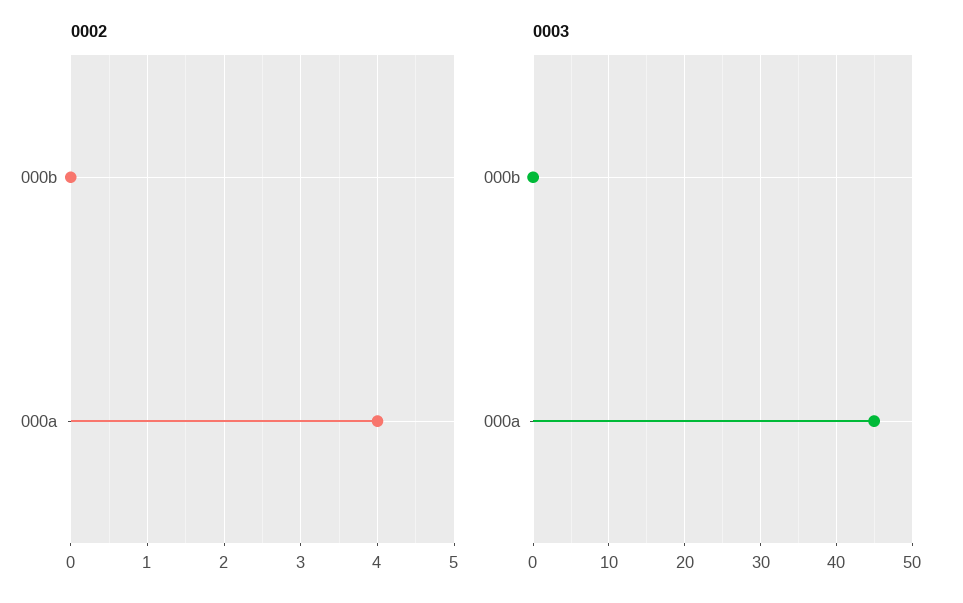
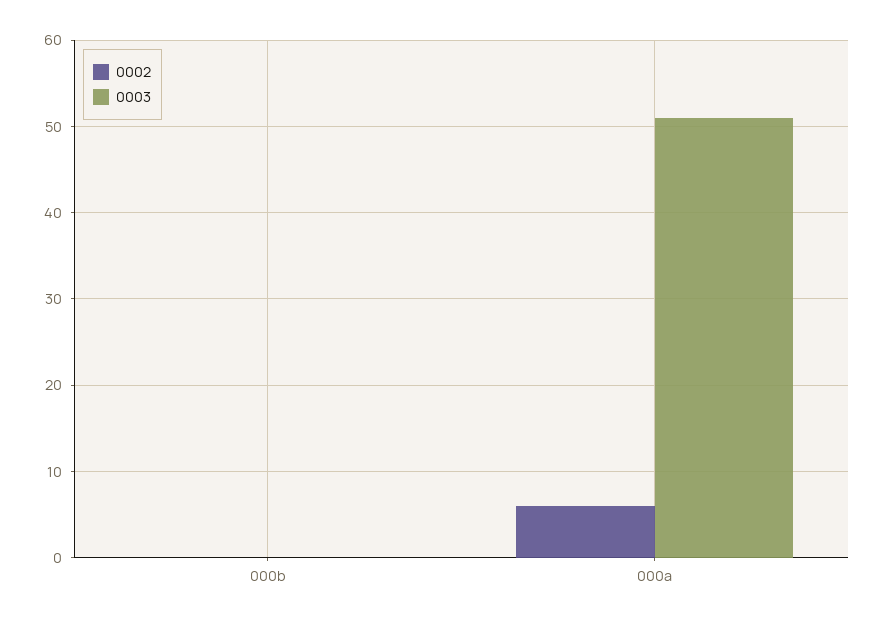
0002, 000a: 4 -> 6
0003, 000a: 45 -> 51

